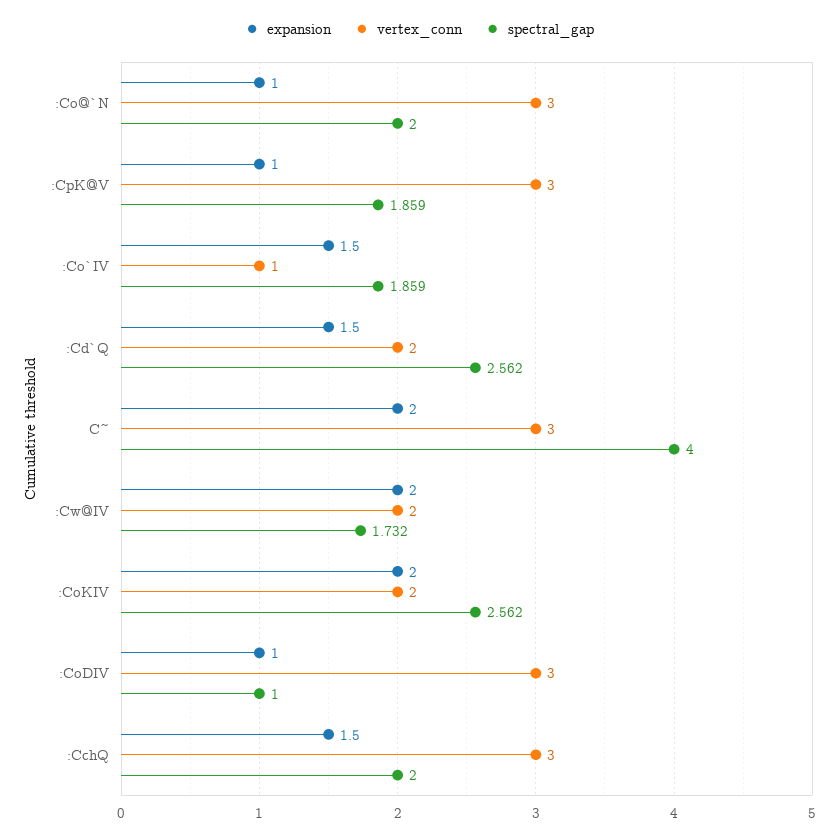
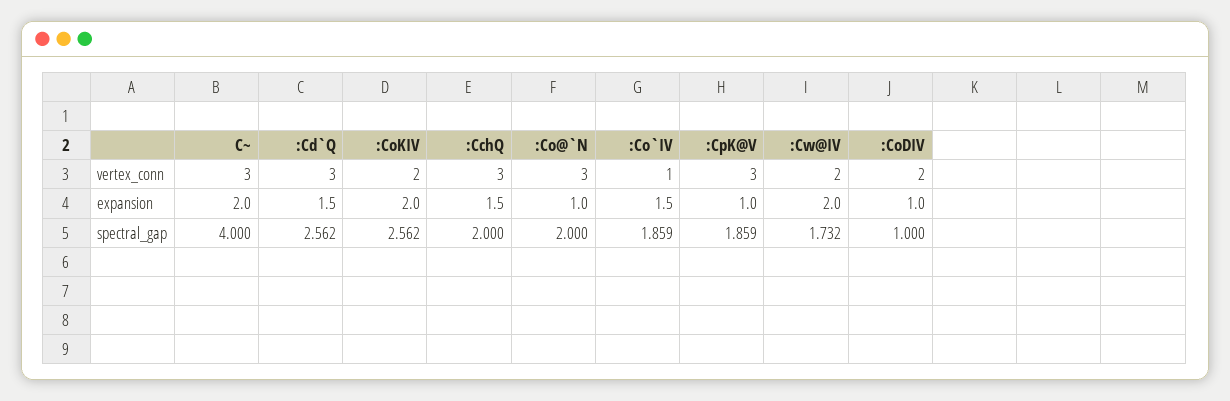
vertex_conn, :Cd`Q: 2 -> 3
vertex_conn, :CoDIV: 3 -> 2

